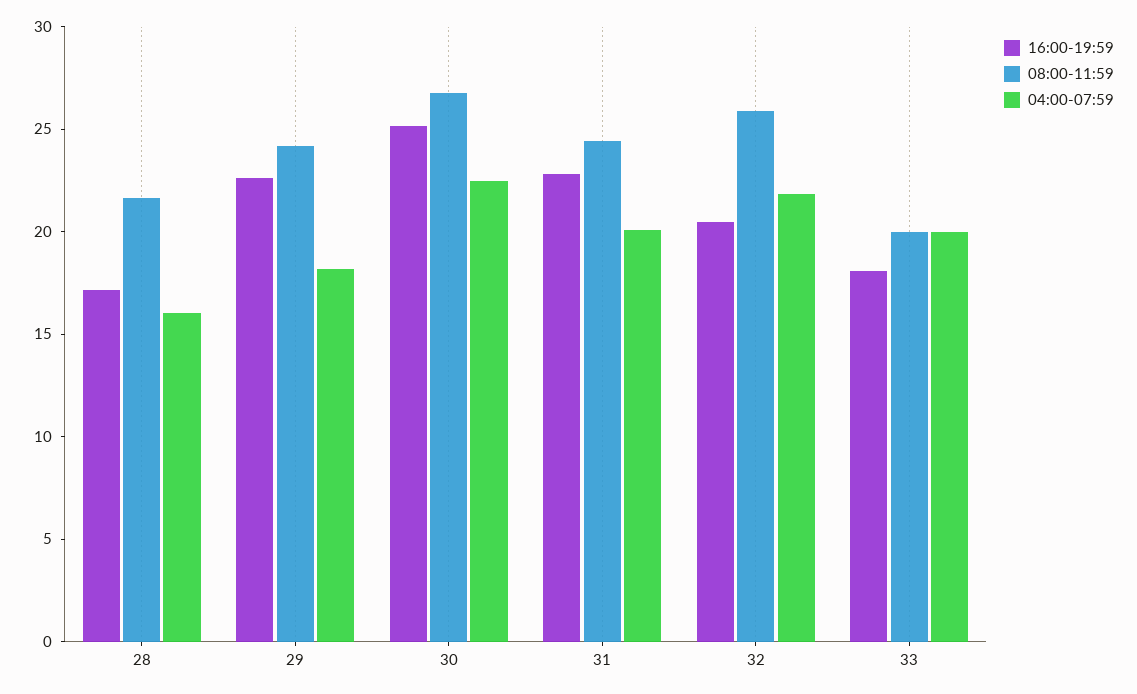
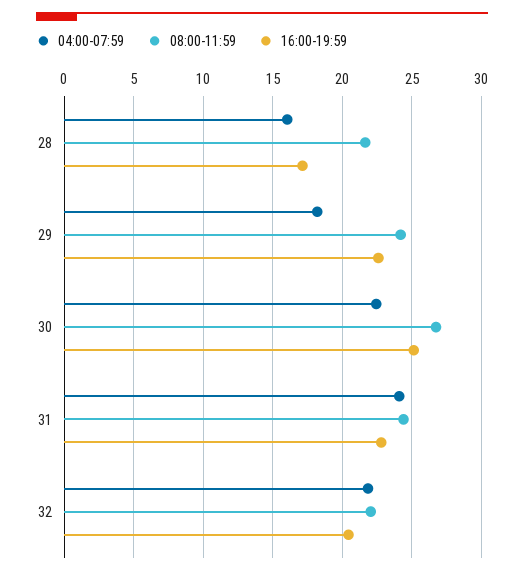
04:00-07:59, 31: 20 -> 24
08:00-11:59, 32: 26 -> 22
16:00-19:59, 33: 18 -> none
08:00-11:59, 33: 20 -> none
04:00-07:59, 33: 20 -> none

